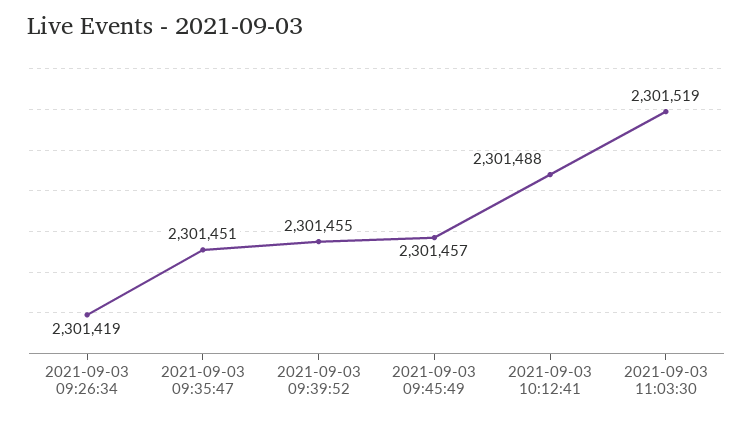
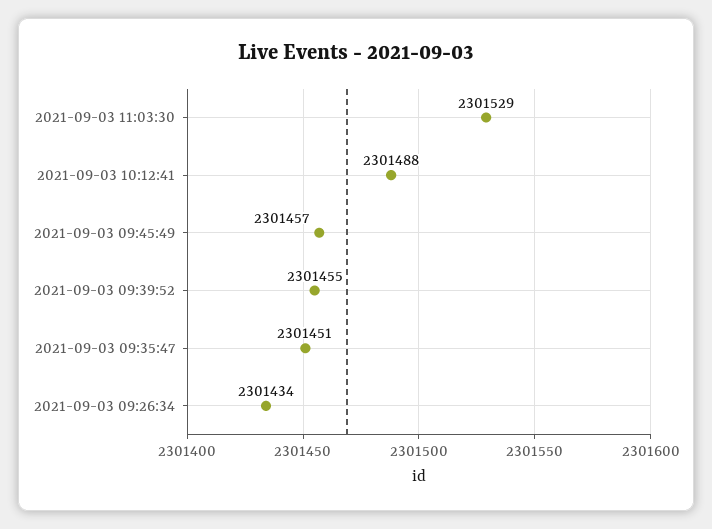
2021-09-03 09:26:34: 2301419 -> 2301434
2021-09-03 11:03:30: 2301519 -> 2301529

